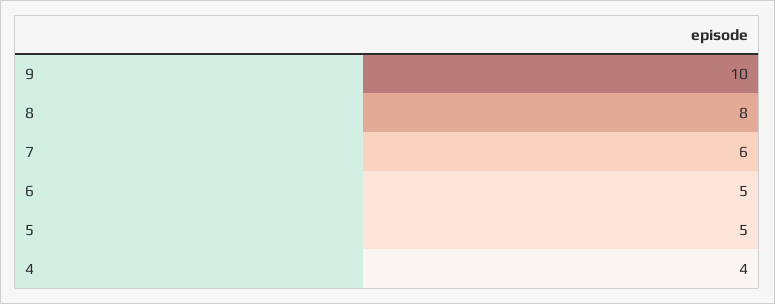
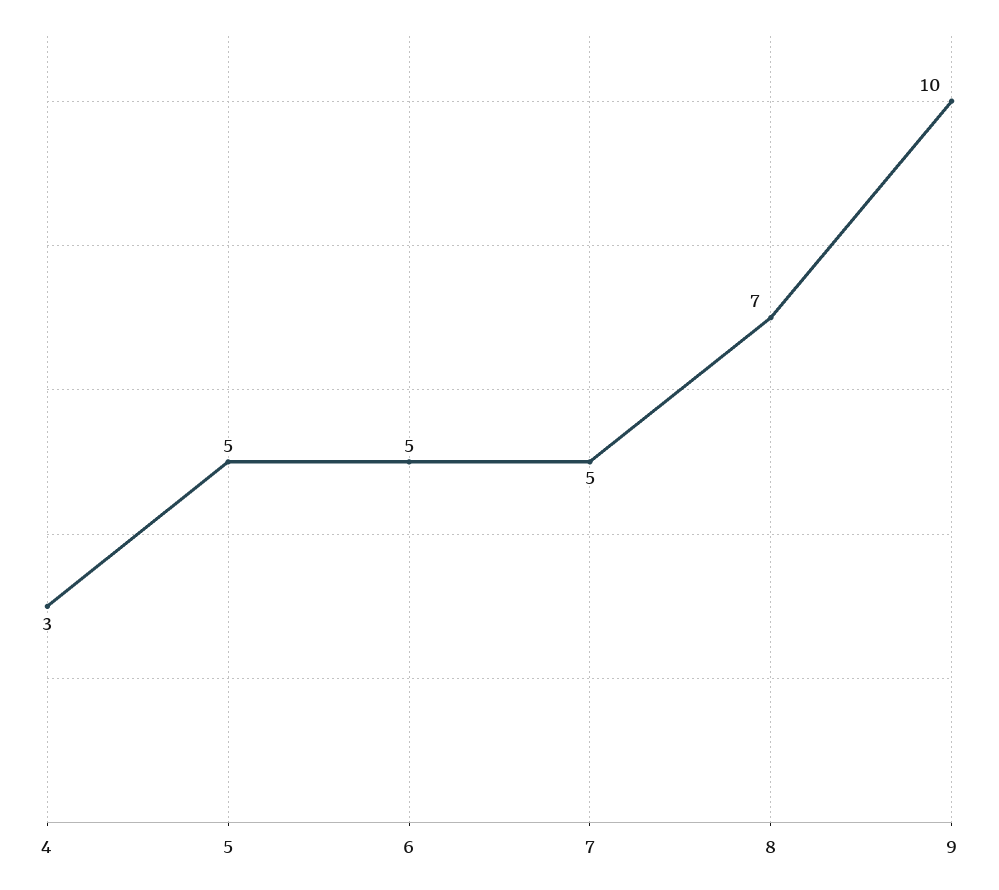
8: 8 -> 7
7: 6 -> 5
4: 4 -> 3

